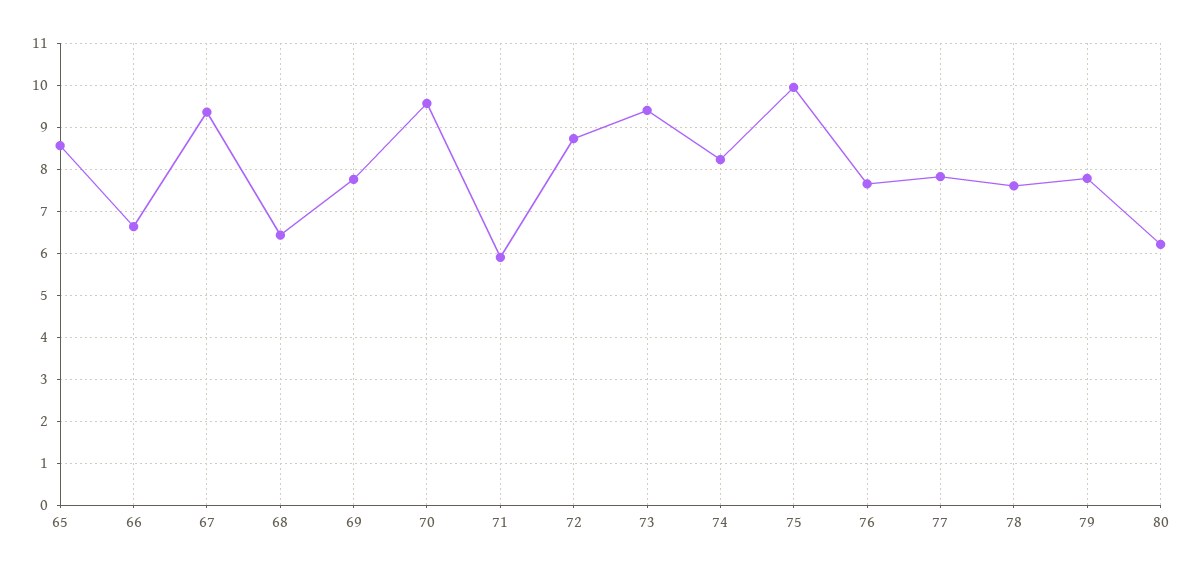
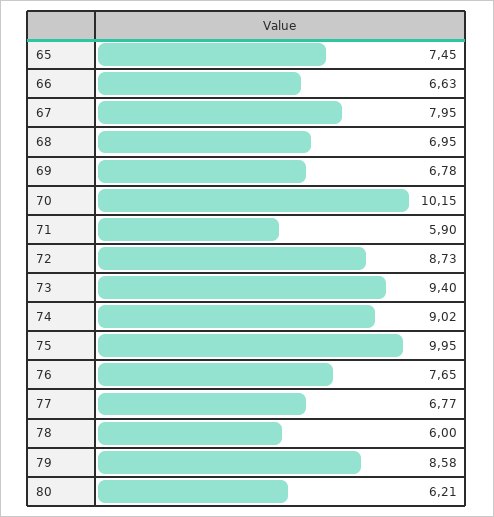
65: 8.6 -> 7.45
67: 9.4 -> 7.95
68: 6.4 -> 6.95
69: 7.8 -> 6.78
70: 9.6 -> 10.15
74: 8.2 -> 9.02
77: 7.8 -> 6.77
78: 7.6 -> 6
79: 7.8 -> 8.58

